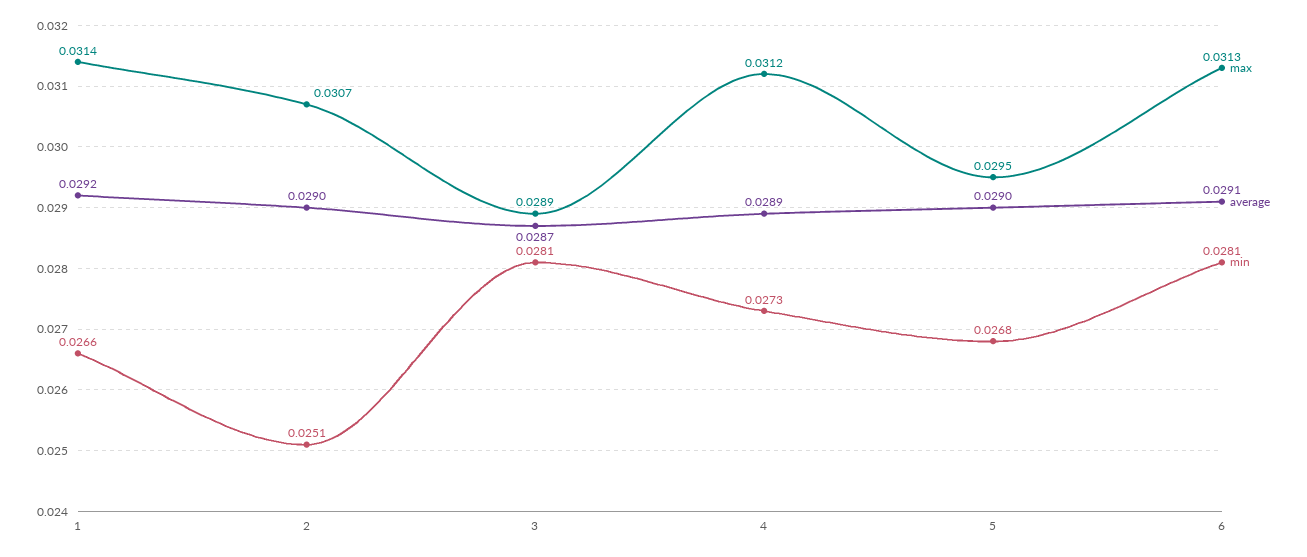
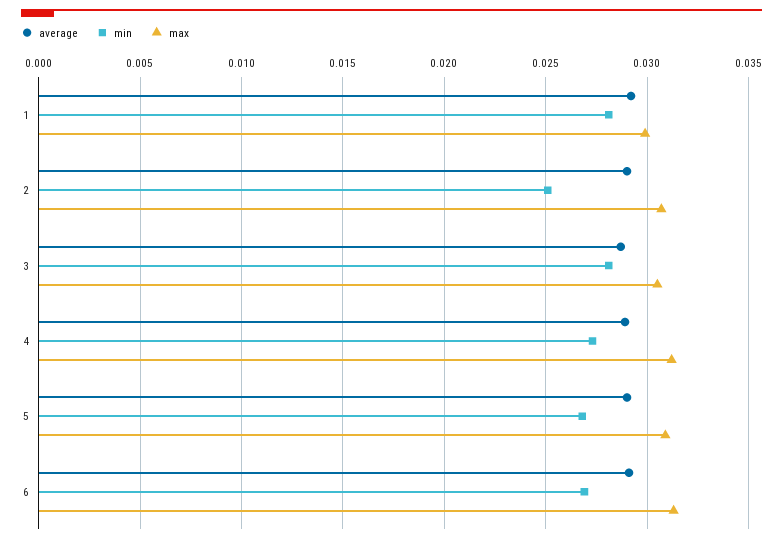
max, 1: 0.0314 -> 0.03
min, 1: 0.0266 -> 0.028
max, 3: 0.0289 -> 0.0305
max, 5: 0.0295 -> 0.031
min, 6: 0.0281 -> 0.027

